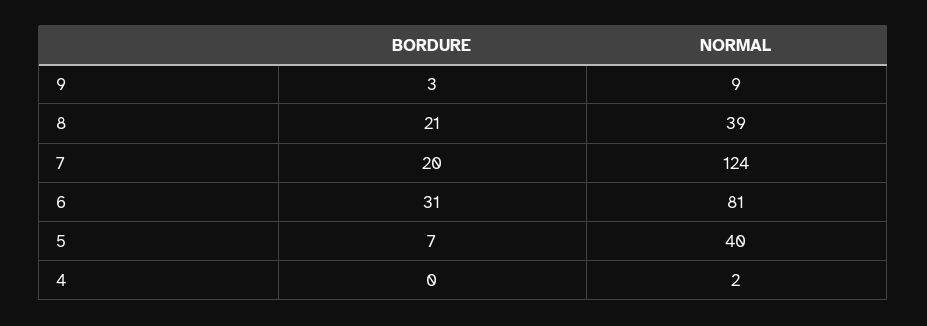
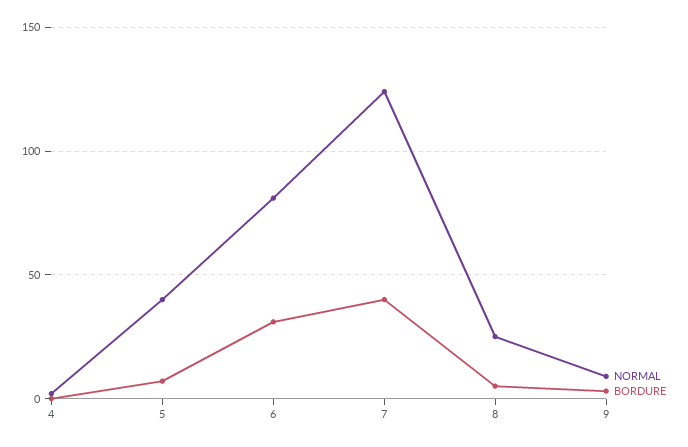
BORDURE, 8: 21 -> 5
NORMAL, 8: 39 -> 25
BORDURE, 7: 20 -> 40

